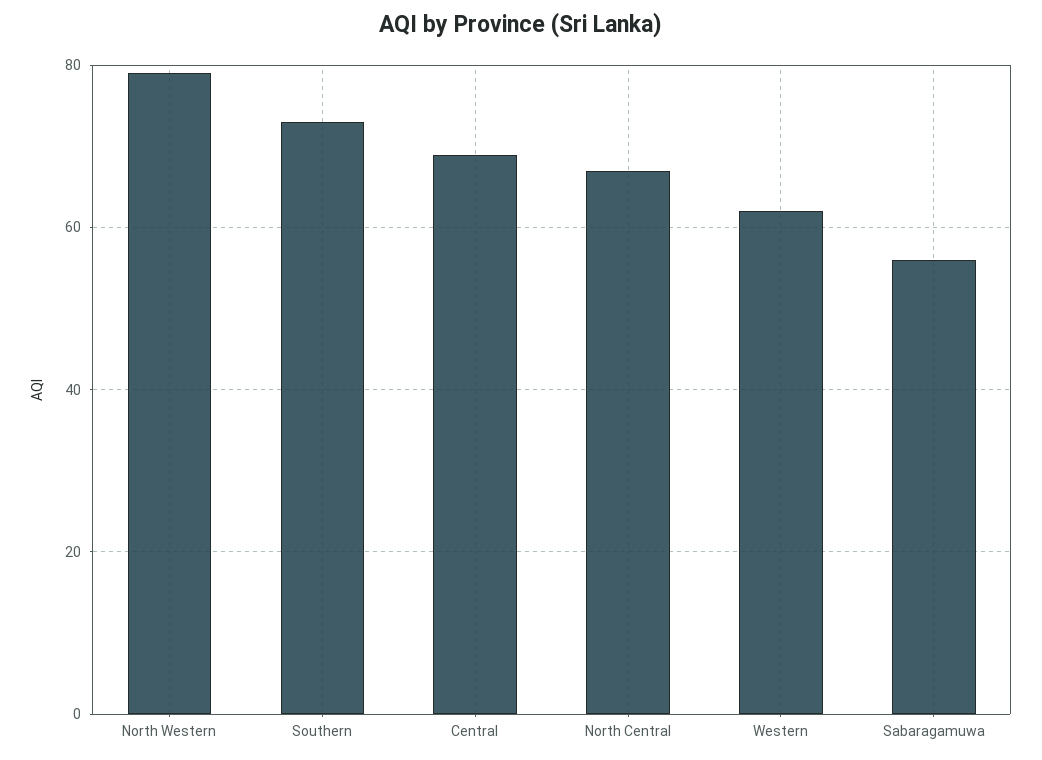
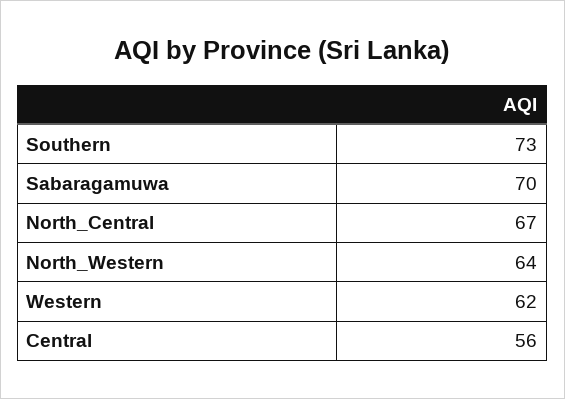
North Western: 80 -> 64
Central: 70 -> 56
Sabaragamuwa: 55 -> 70

